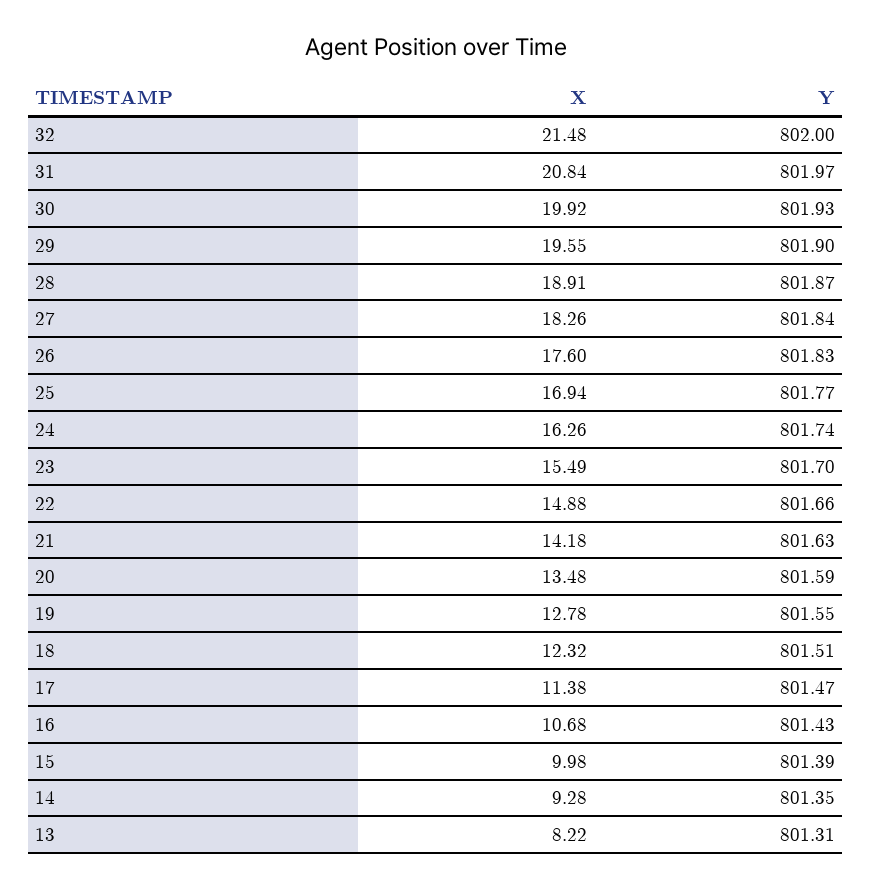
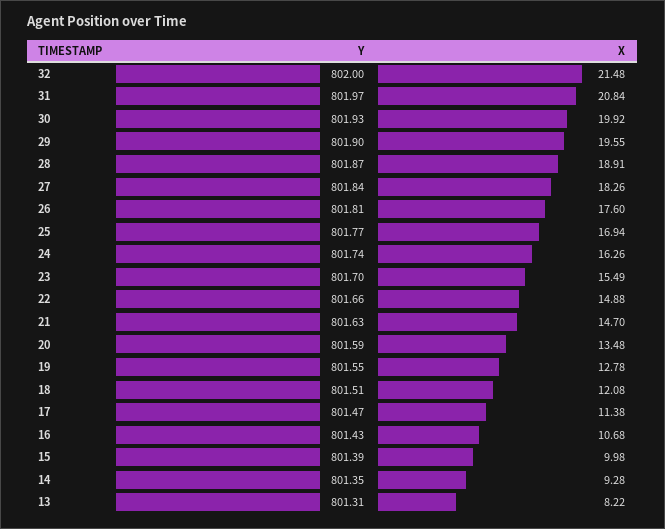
Y, 26: 801.83 -> 801.81
X, 21: 14.18 -> 14.7
X, 18: 12.32 -> 12.08

